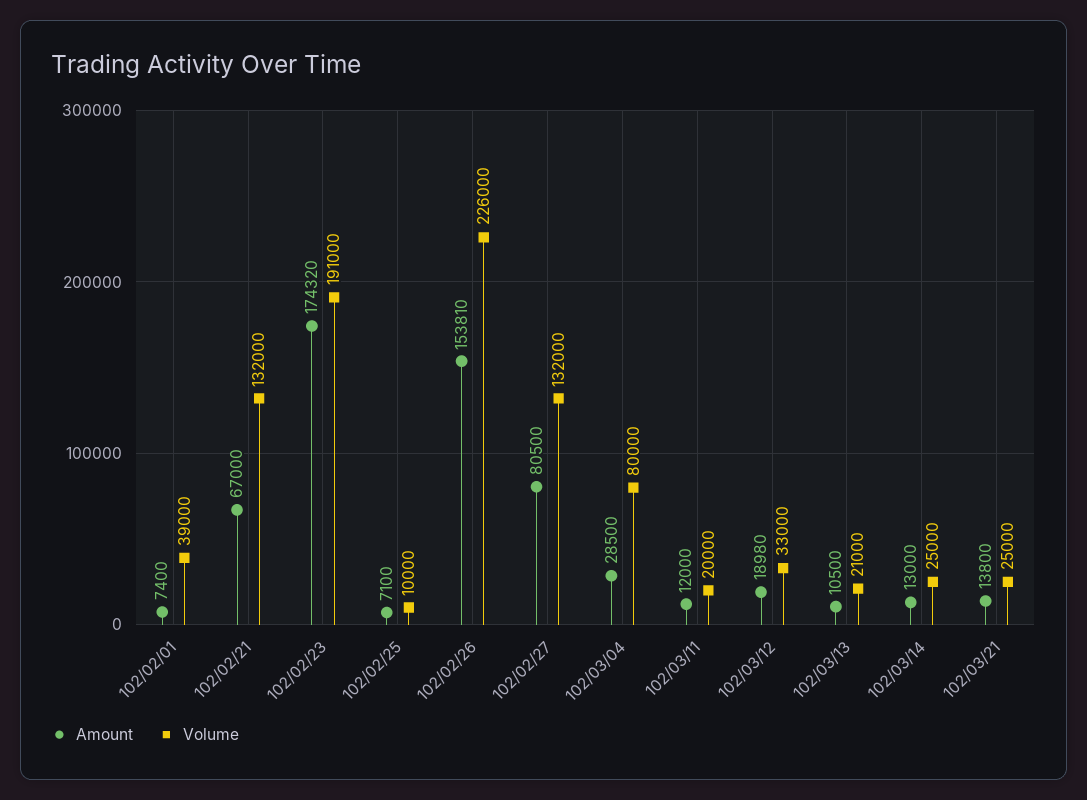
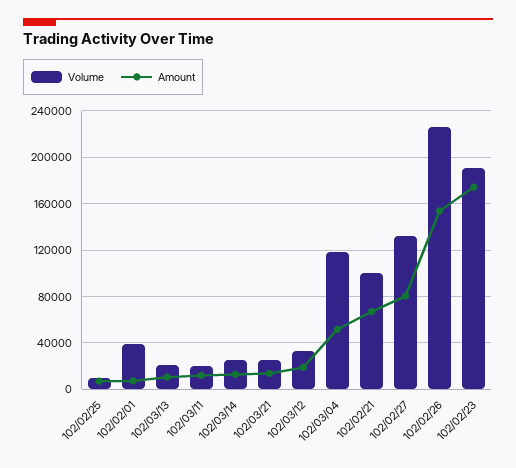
Volume, 102/02/21: 132000 -> 100000
Amount, 102/03/04: 28500 -> 50000
Volume, 102/03/04: 80000 -> 120000

